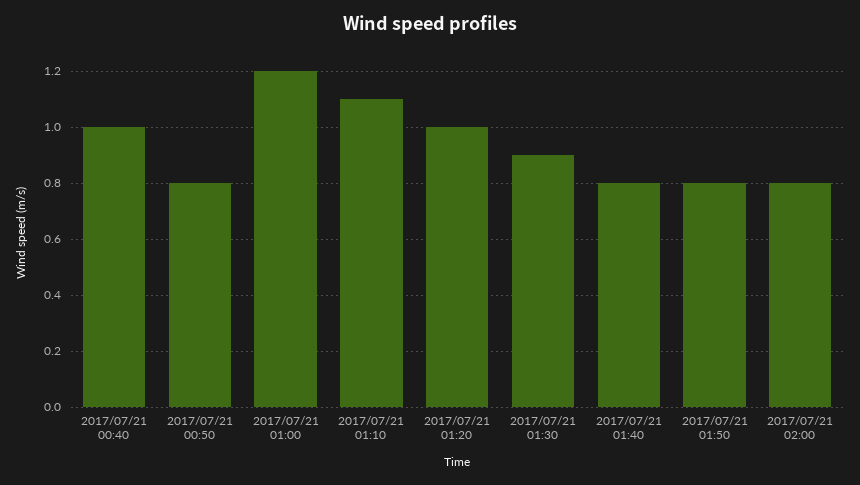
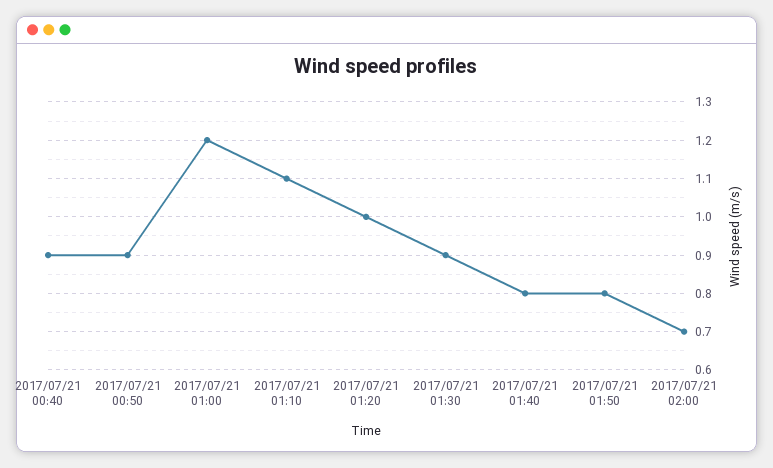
2017/07/21 00:40: 1 -> 0.9
2017/07/21 00:50: 0.8 -> 0.9
2017/07/21 02:00: 0.8 -> 0.7

